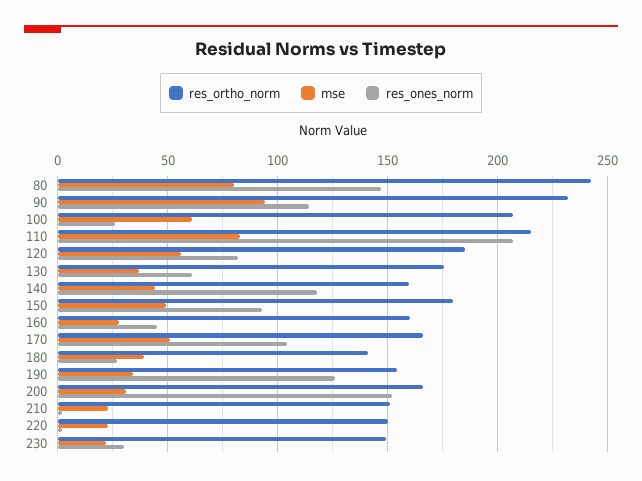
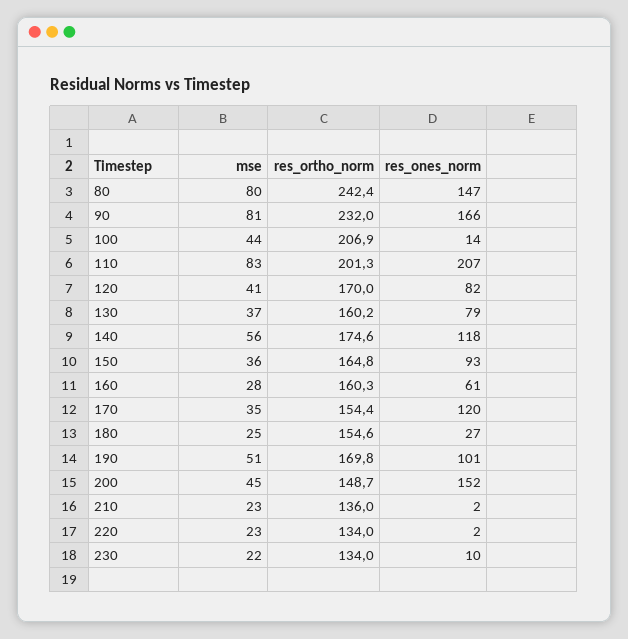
mse, 90: 95 -> 81
res_ones_norm, 90: 115 -> 166
mse, 100: 60 -> 44
res_ones_norm, 100: 25 -> 14
res_ortho_norm, 110: 215 -> 201.3
res_ortho_norm, 120: 185 -> 170
mse, 120: 55 -> 41
res_ortho_norm, 130: 175 -> 160.2
res_ones_norm, 130: 60 -> 79
res_ortho_norm, 140: 160 -> 174.6
mse, 140: 45 -> 56
res_ortho_norm, 150: 180 -> 164.8
mse, 150: 50 -> 36
res_ones_norm, 160: 45 -> 61
res_ortho_norm, 170: 165 -> 154.4
mse, 170: 50 -> 35
res_ones_norm, 170: 105 -> 120
res_ortho_norm, 180: 140 -> 154.6
mse, 180: 40 -> 25
res_ortho_norm, 190: 155 -> 169.8
mse, 190: 35 -> 51
res_ones_norm, 190: 125 -> 101
res_ortho_norm, 200: 165 -> 148.7
mse, 200: 30 -> 45
res_ortho_norm, 210: 150 -> 136
res_ortho_norm, 220: 150 -> 134
res_ortho_norm, 230: 150 -> 134
res_ones_norm, 230: 30 -> 10

